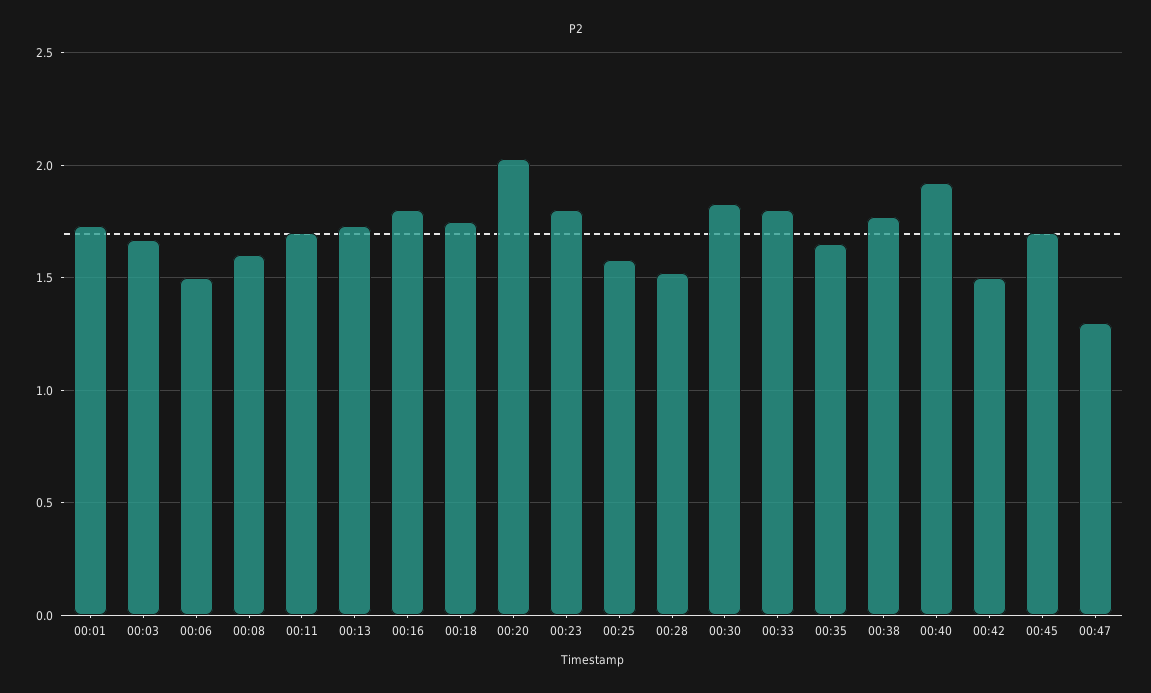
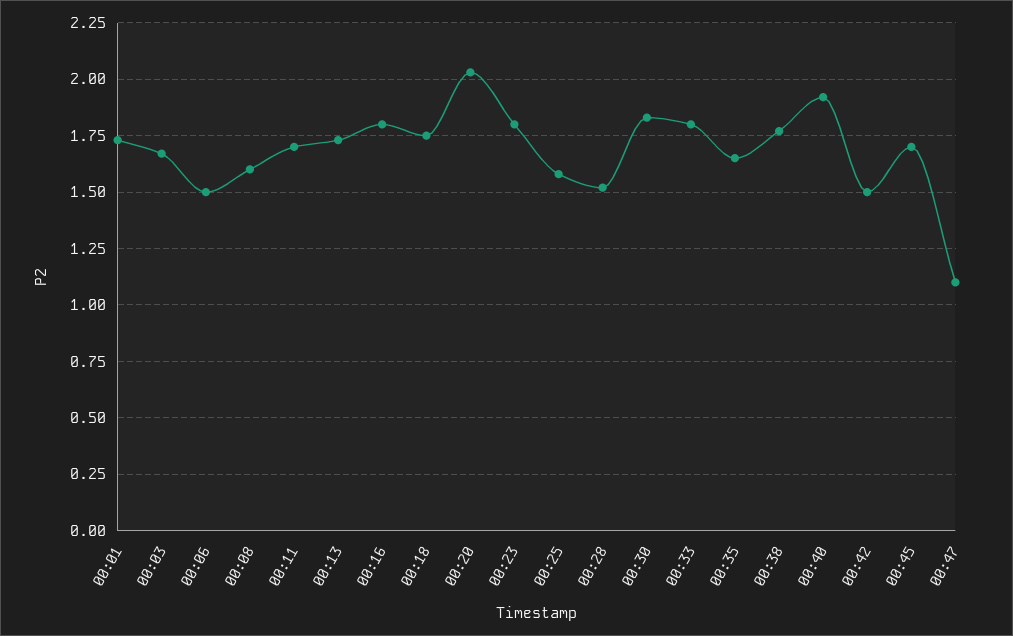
00:47: 1.3 -> 1.1

